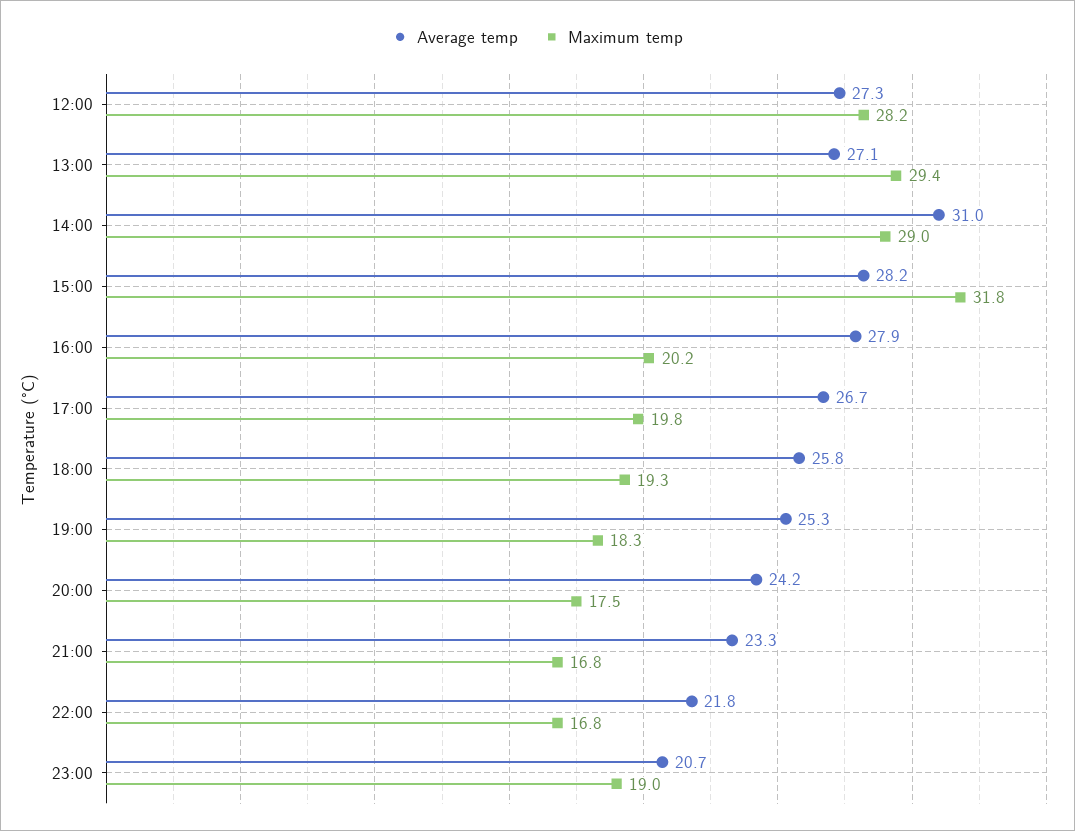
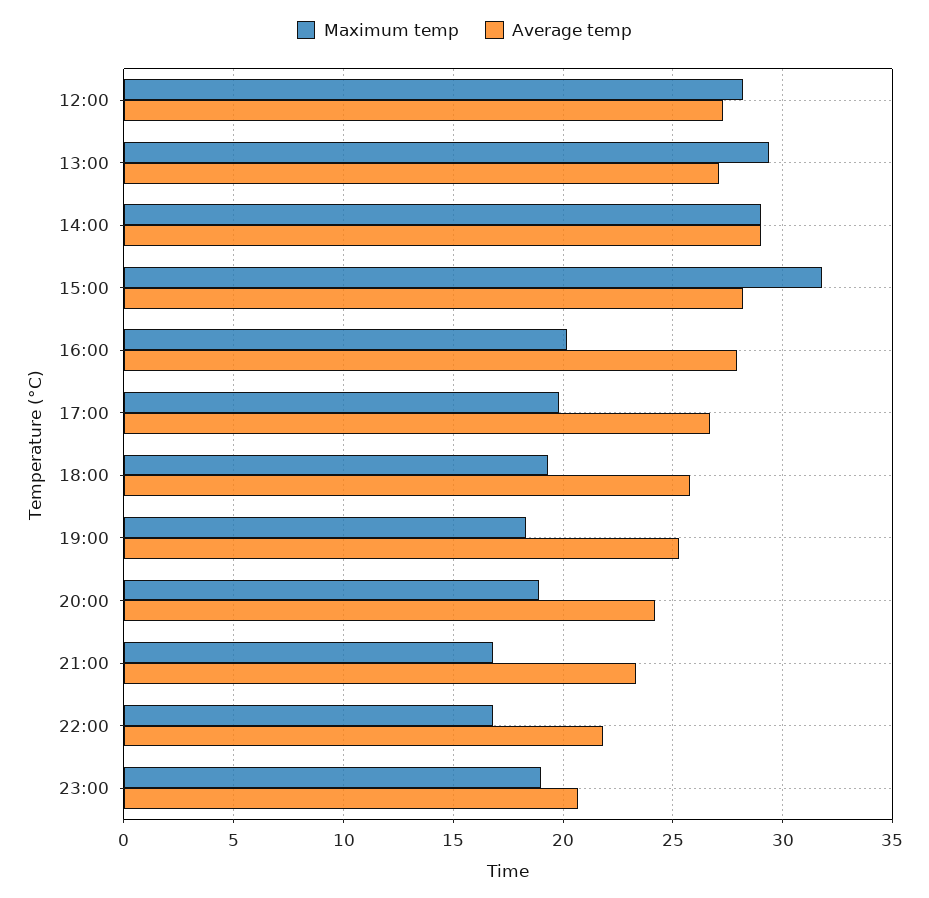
Average temp, 14:00: 31 -> 29
Maximum temp, 20:00: 17.5 -> 19

